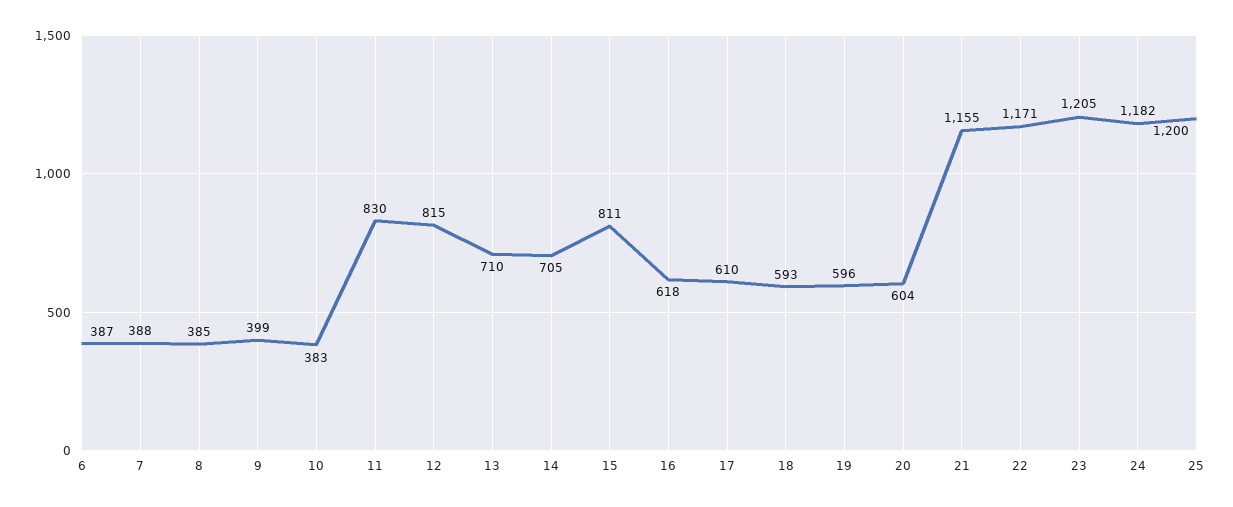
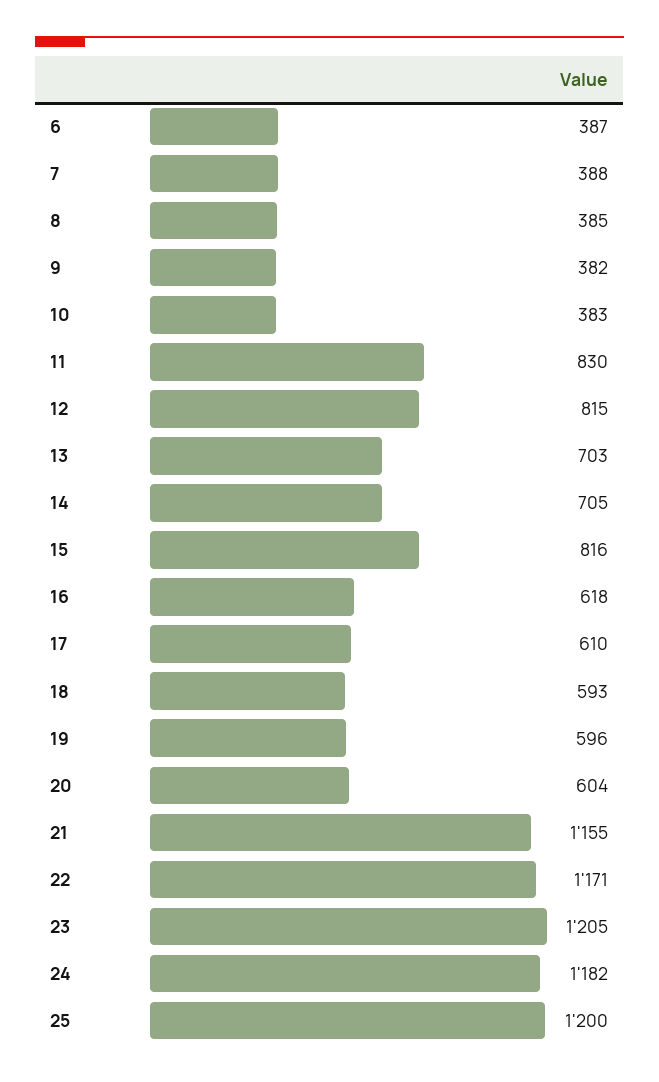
9: 399 -> 382
13: 710 -> 703
15: 811 -> 816

